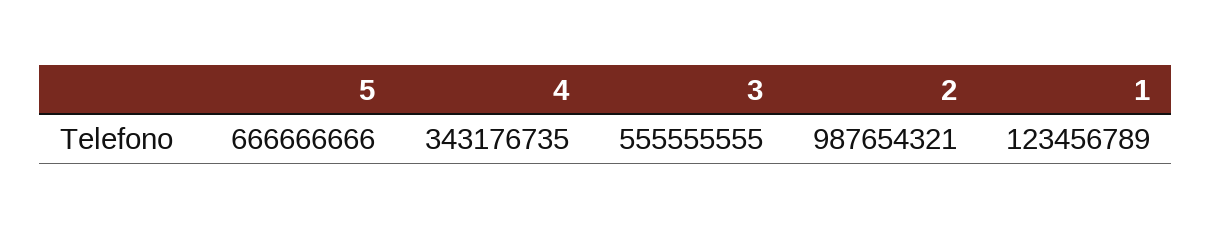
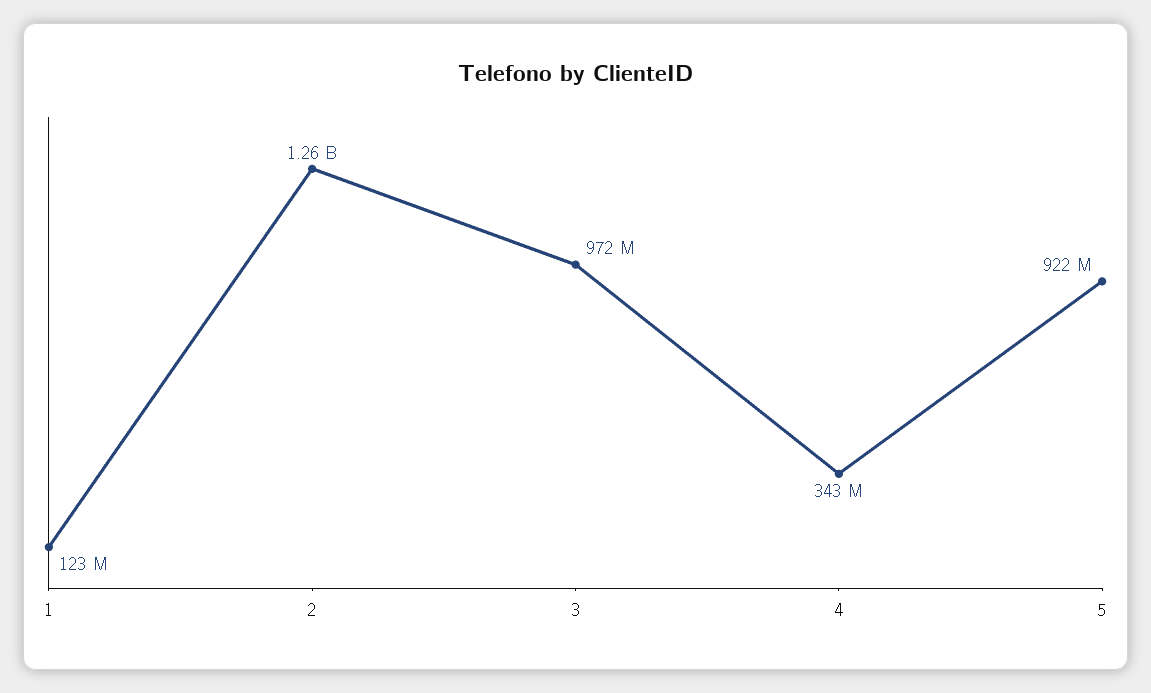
5: 666666666 -> 922000000
3: 555555555 -> 972000000
2: 987654321 -> 1260000000

